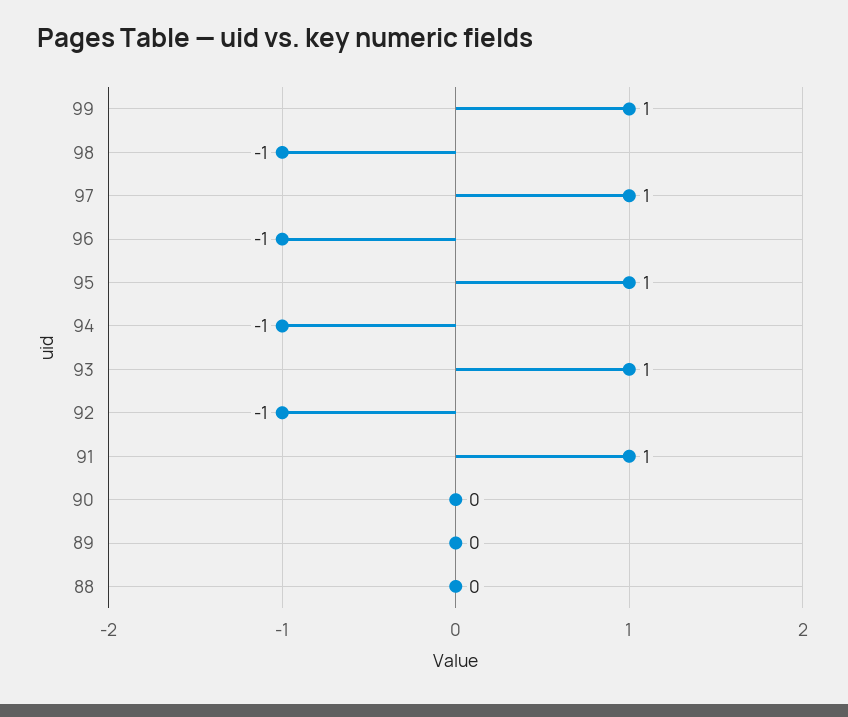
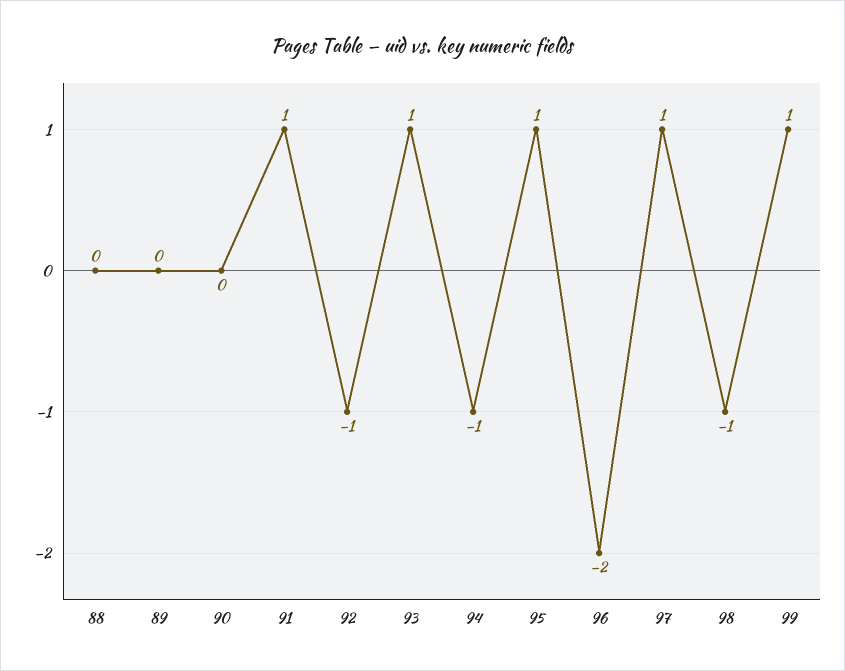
96: -1 -> -2

